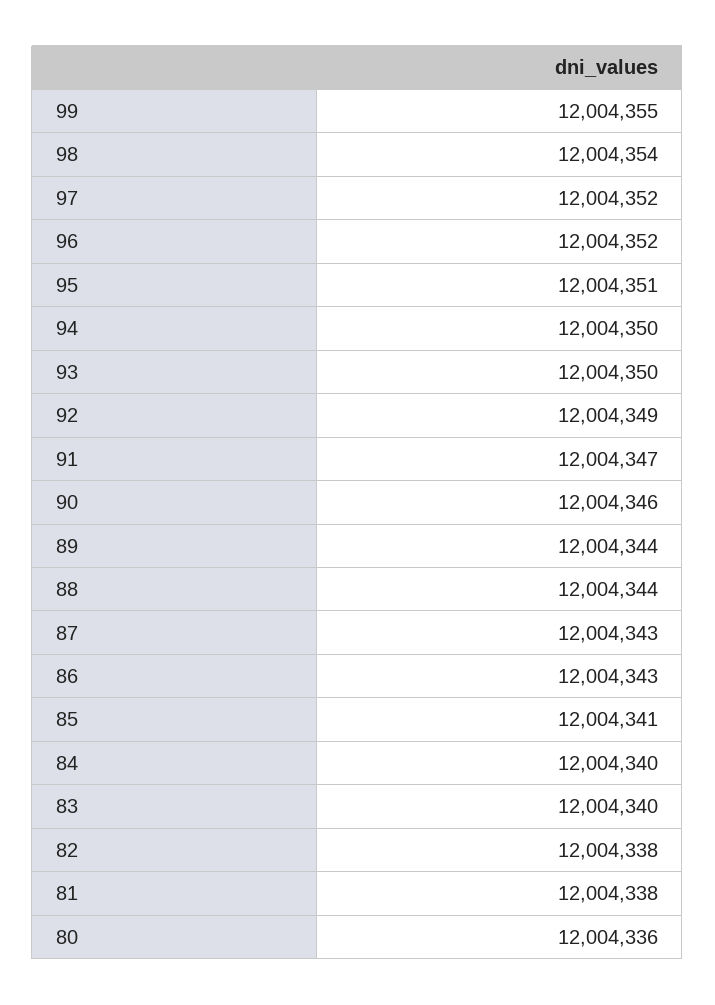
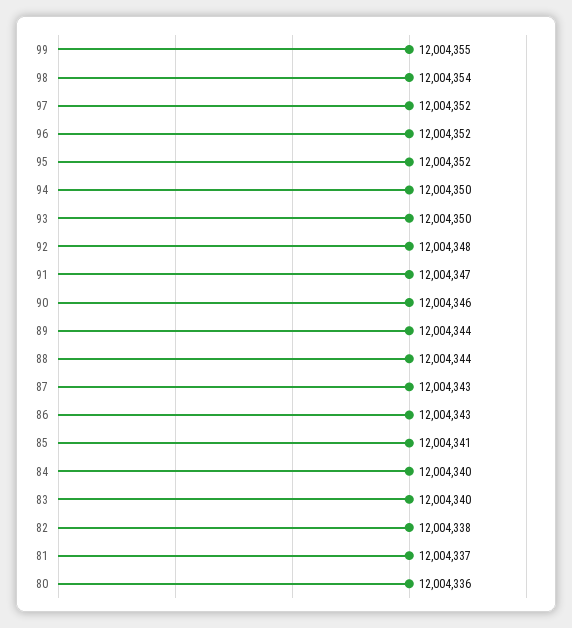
95: 12004351 -> 12004352
92: 12004349 -> 12004348
81: 12004338 -> 12004337

